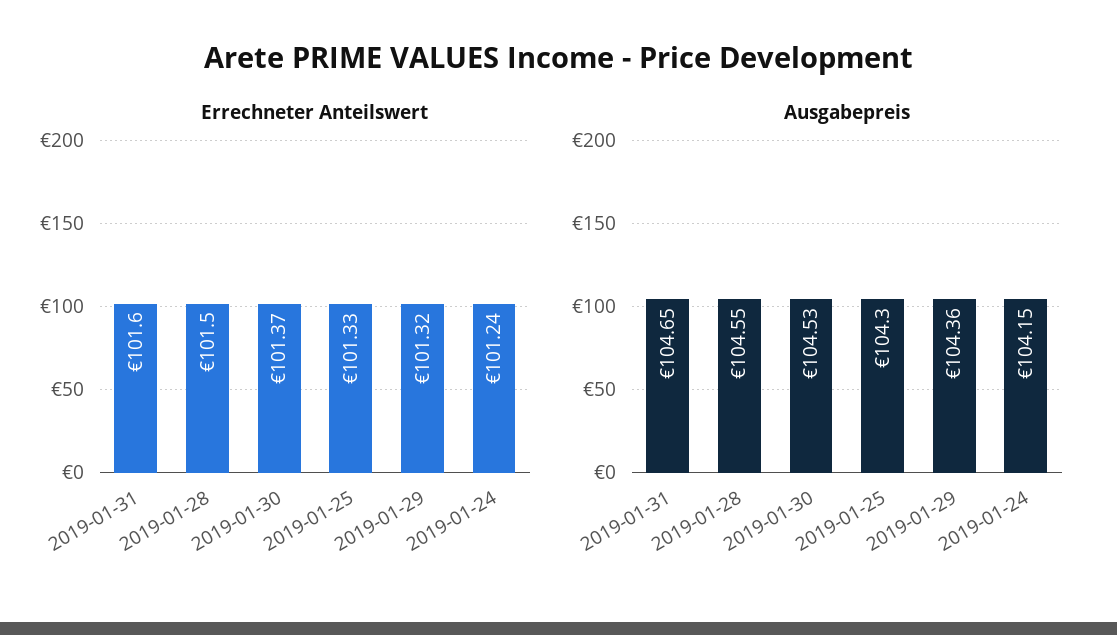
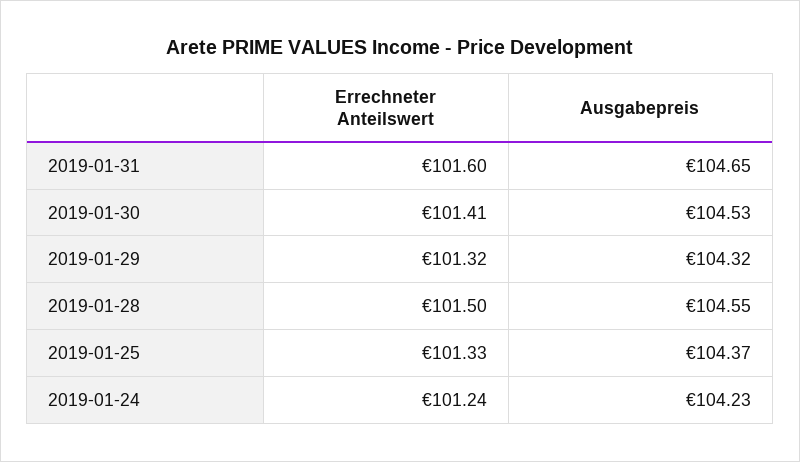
Errechneter Anteilswert, 2019-01-30: 101.37 -> 101.41
Ausgabepreis, 2019-01-25: 104.3 -> 104.37
Ausgabepreis, 2019-01-29: 104.36 -> 104.32
Ausgabepreis, 2019-01-24: 104.15 -> 104.23

